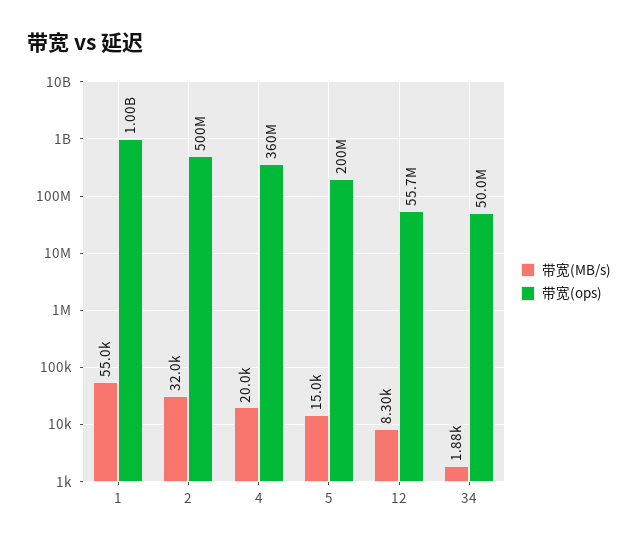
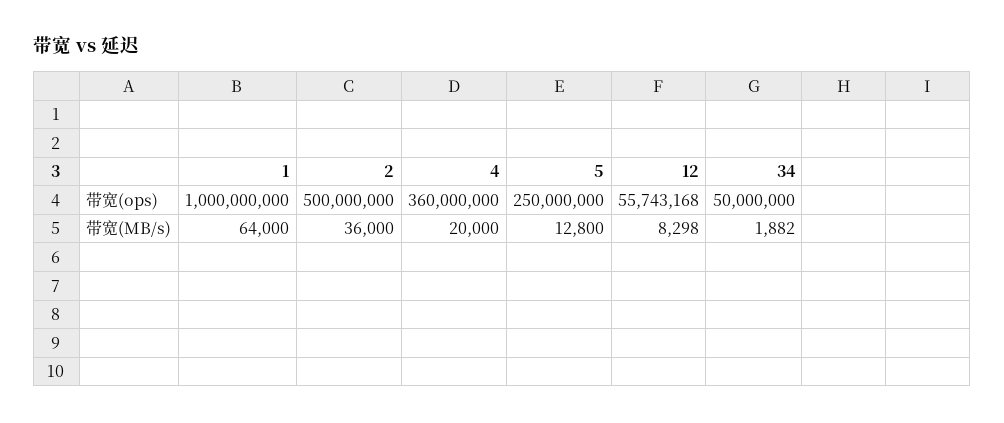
带宽(MB/s), 1: 55000 -> 64000
带宽(MB/s), 2: 32000 -> 36000
带宽(MB/s), 5: 15000 -> 12800
带宽(ops), 5: 200000000 -> 250000000

